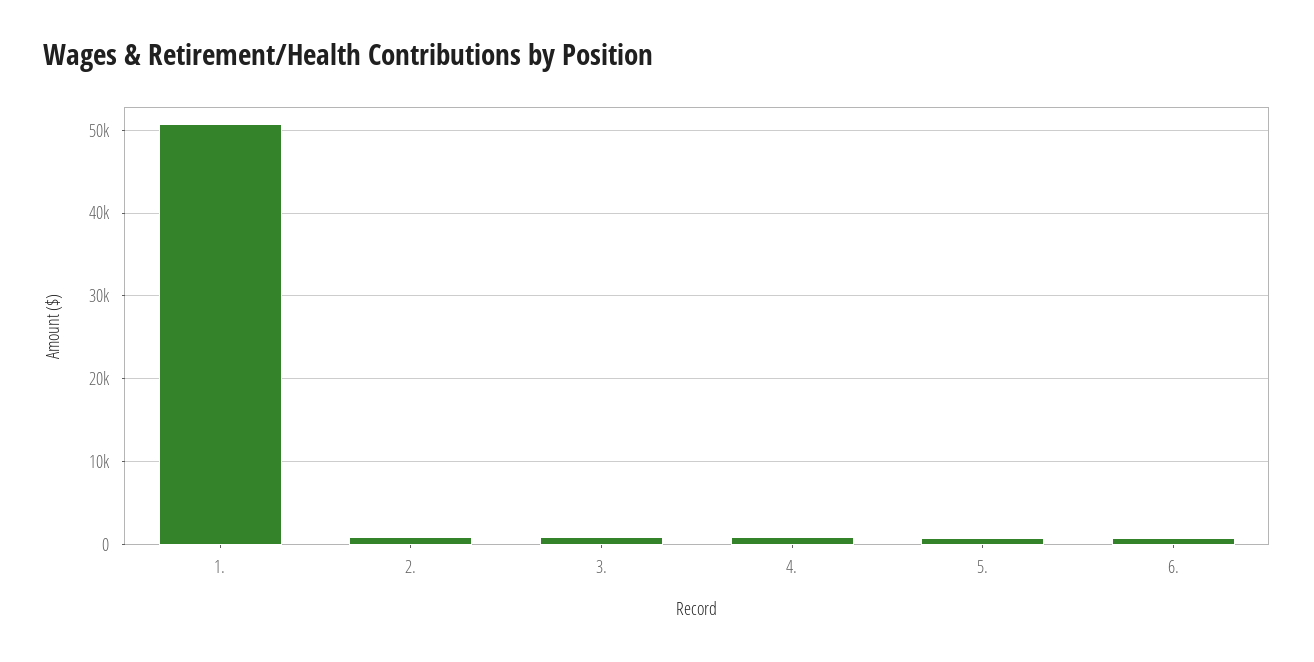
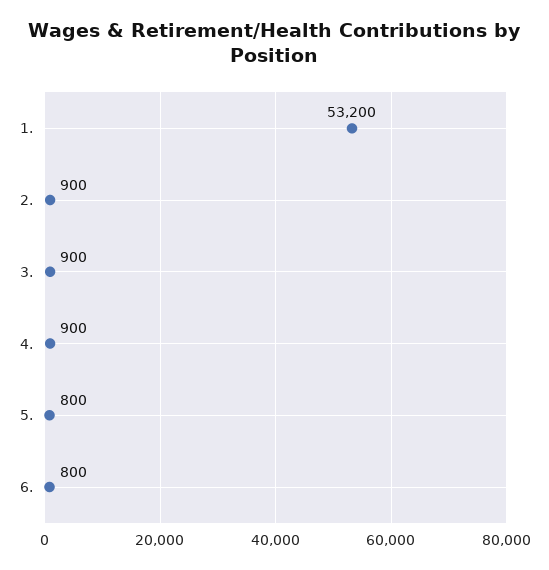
1.: 51000 -> 53200

